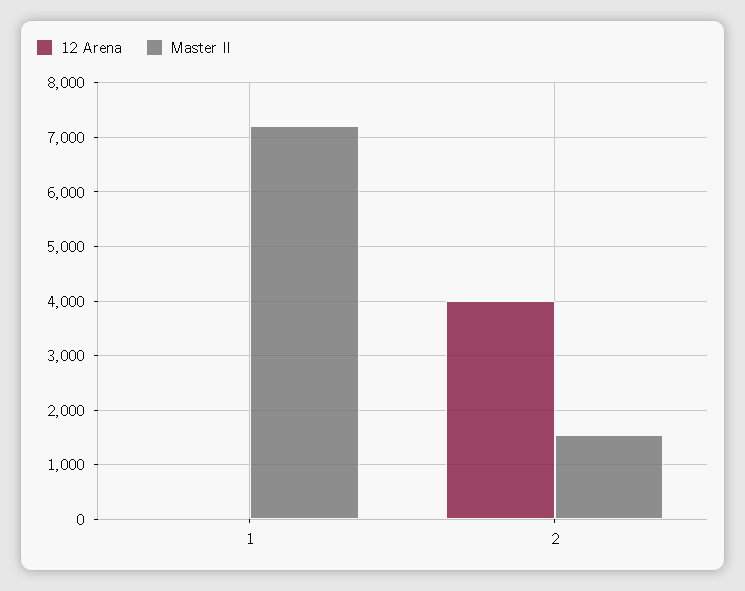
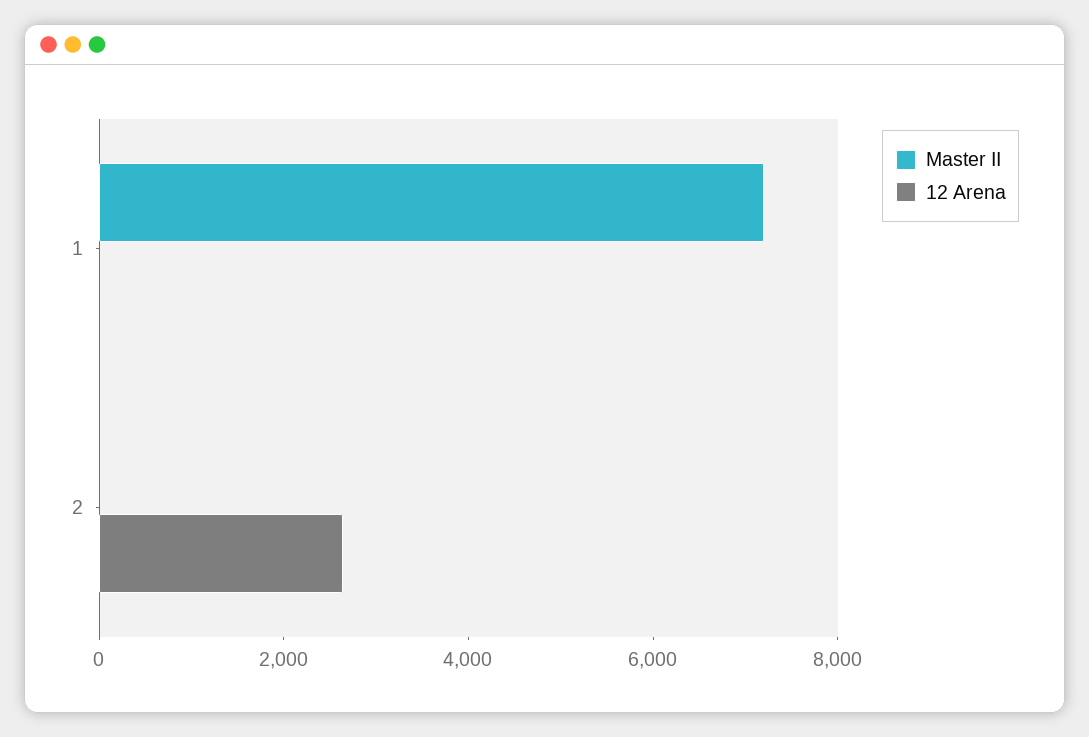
12 Arena, 2: 4000 -> 2500
Master II, 2: 1600 -> 0

